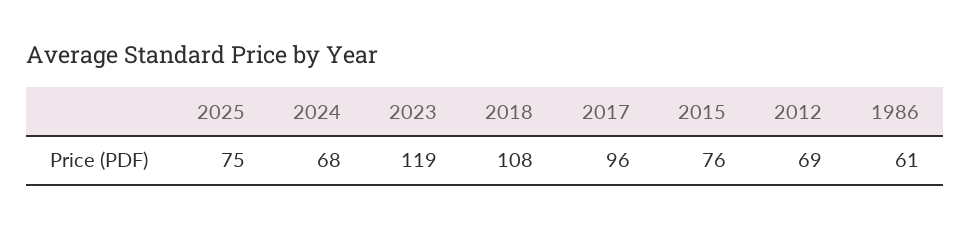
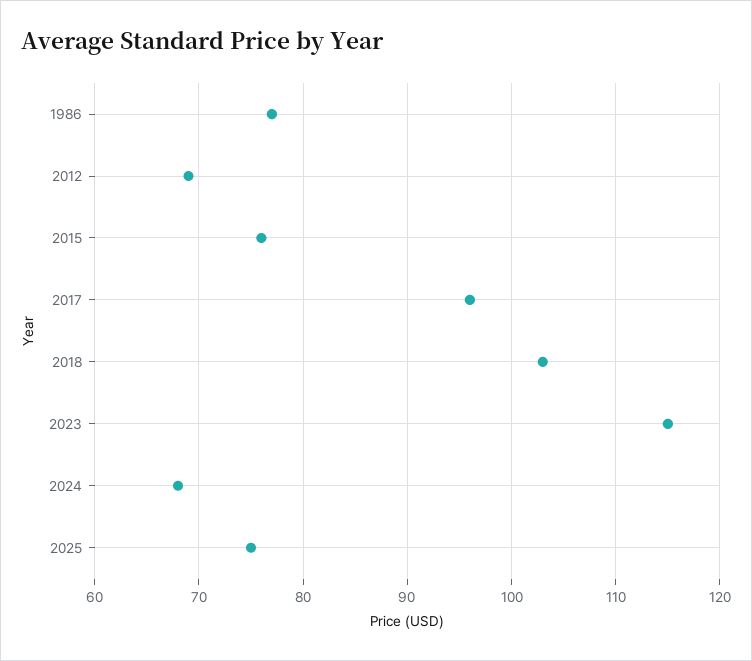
2023: 119 -> 115
2018: 108 -> 103
1986: 61 -> 77

